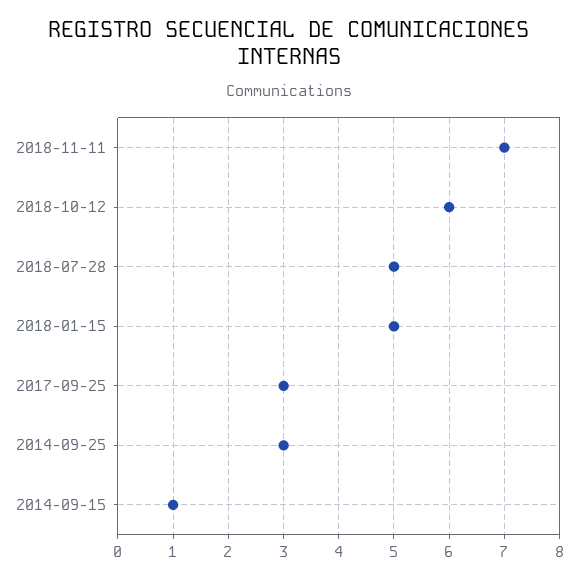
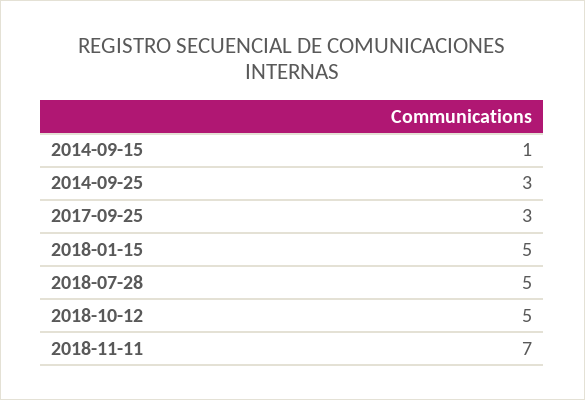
2018-10-12: 6 -> 5

